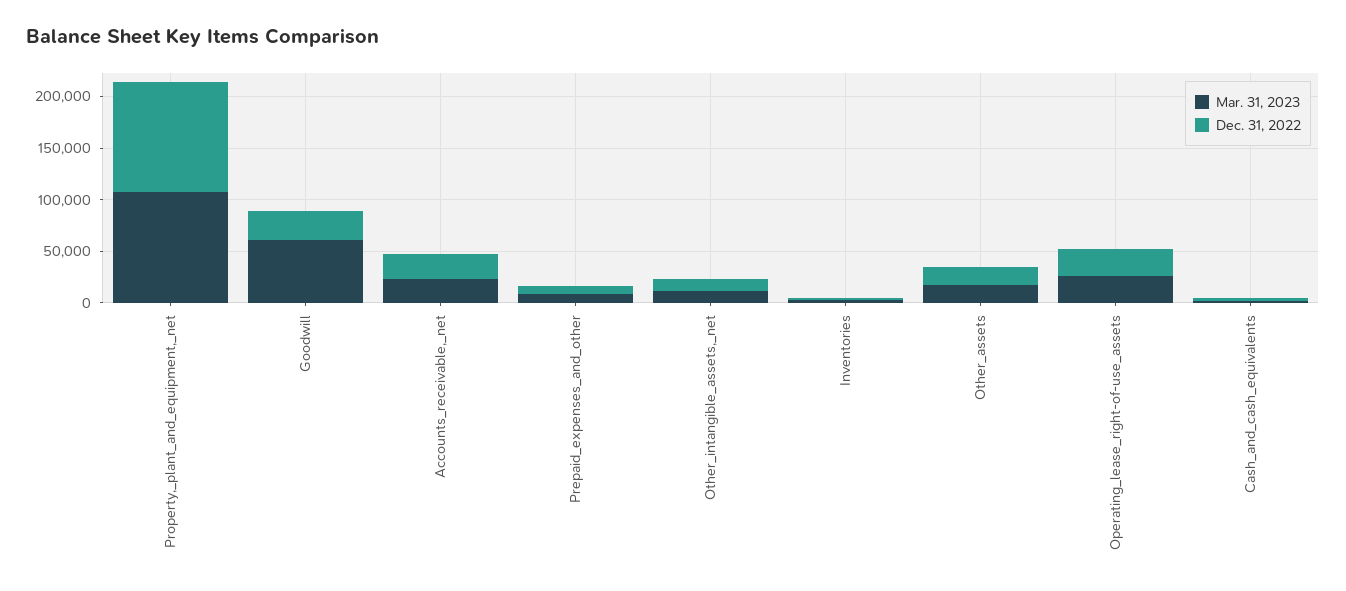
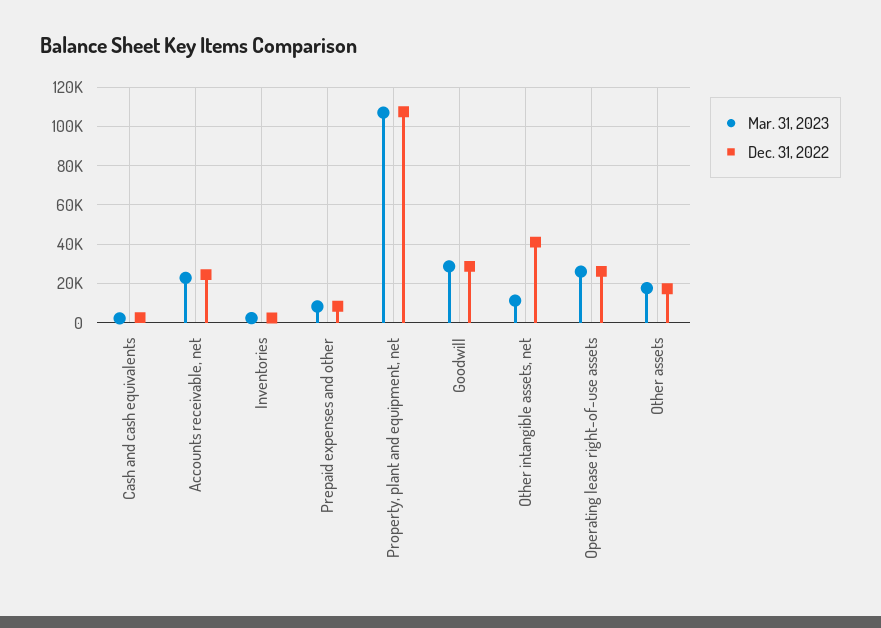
Mar. 31, 2023, Goodwill: 60000 -> 30000
Dec. 31, 2022, Other_intangible_assets,_net: 10000 -> 40000

